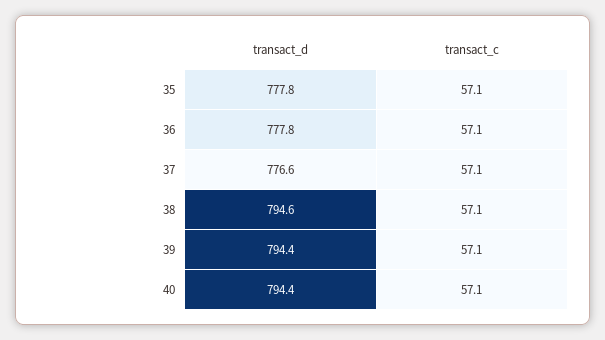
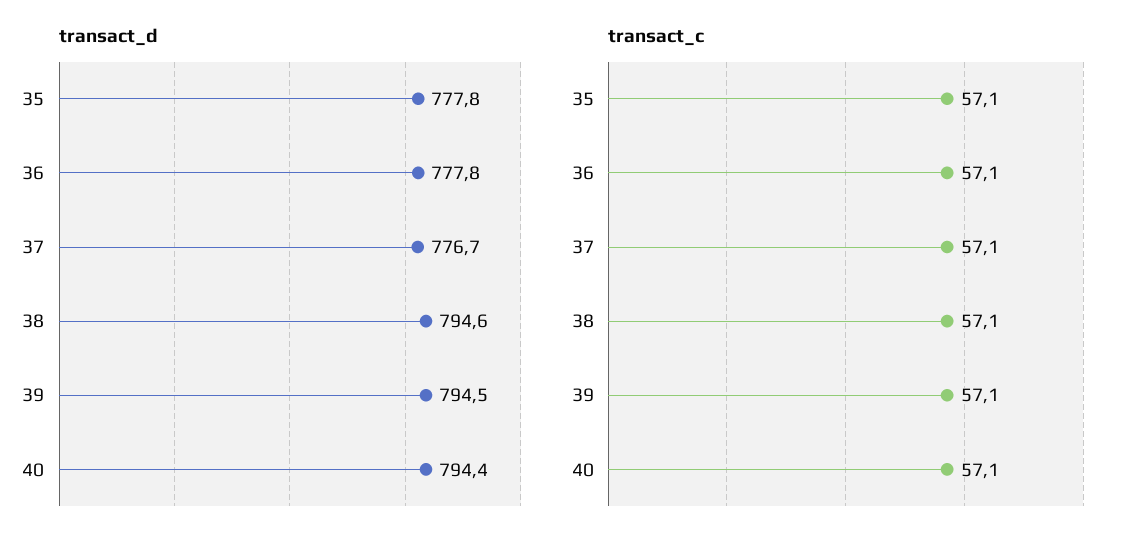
transact_d, 37: 776.6 -> 776.7
transact_d, 39: 794.4 -> 794.5

